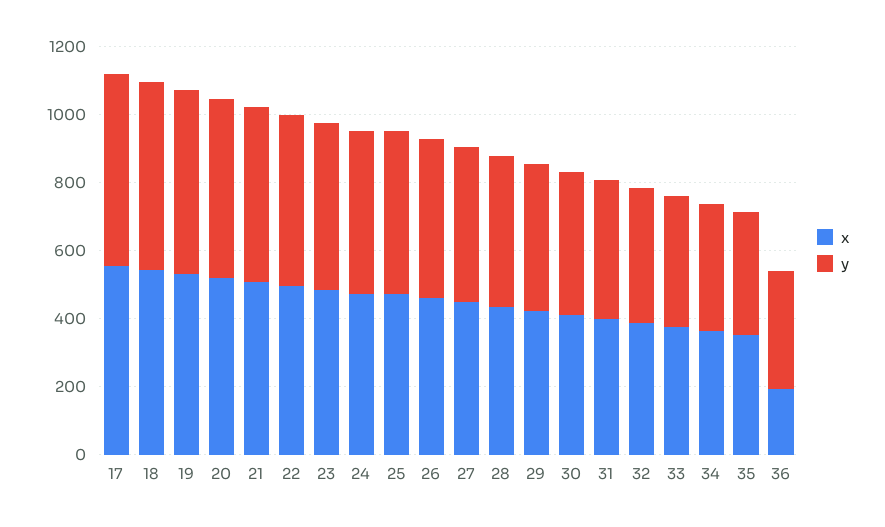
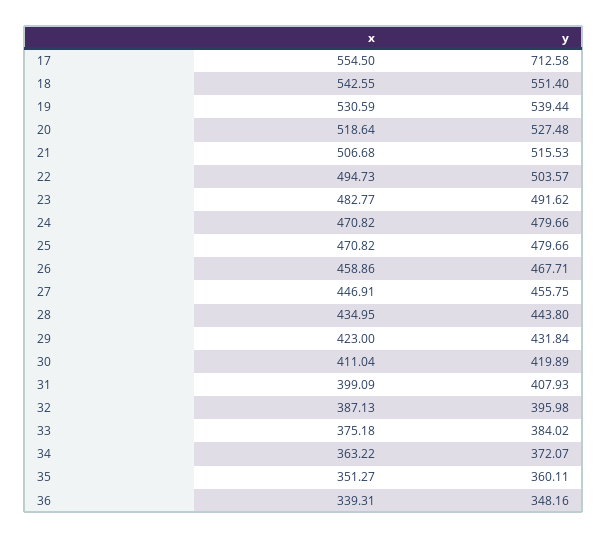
y, 17: 550 -> 712.58
x, 36: 200 -> 339.31

